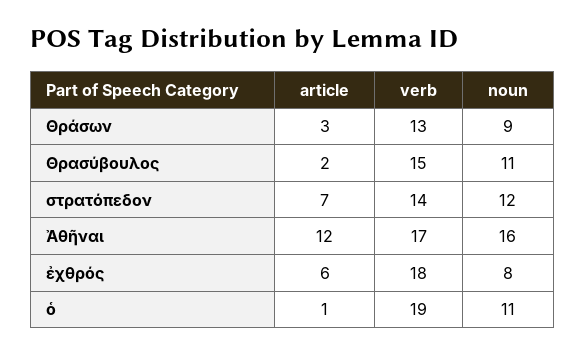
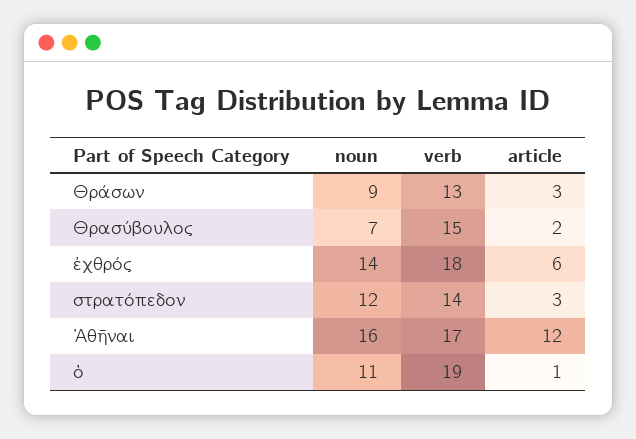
noun, Θρασύβουλος: 11 -> 7
article, στρατόπεδον: 7 -> 3
noun, ἐχθρός: 8 -> 14

